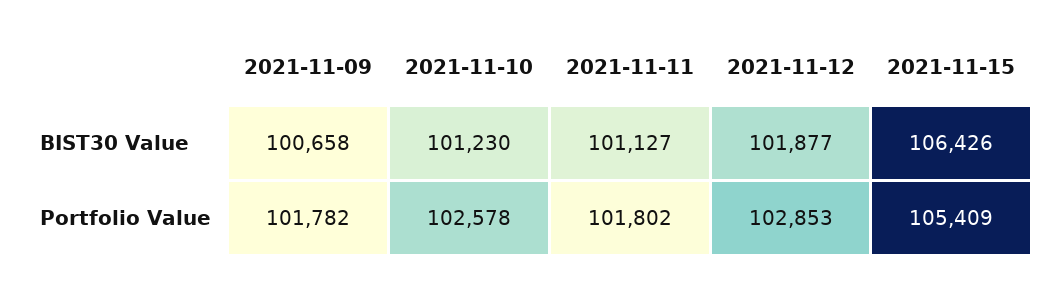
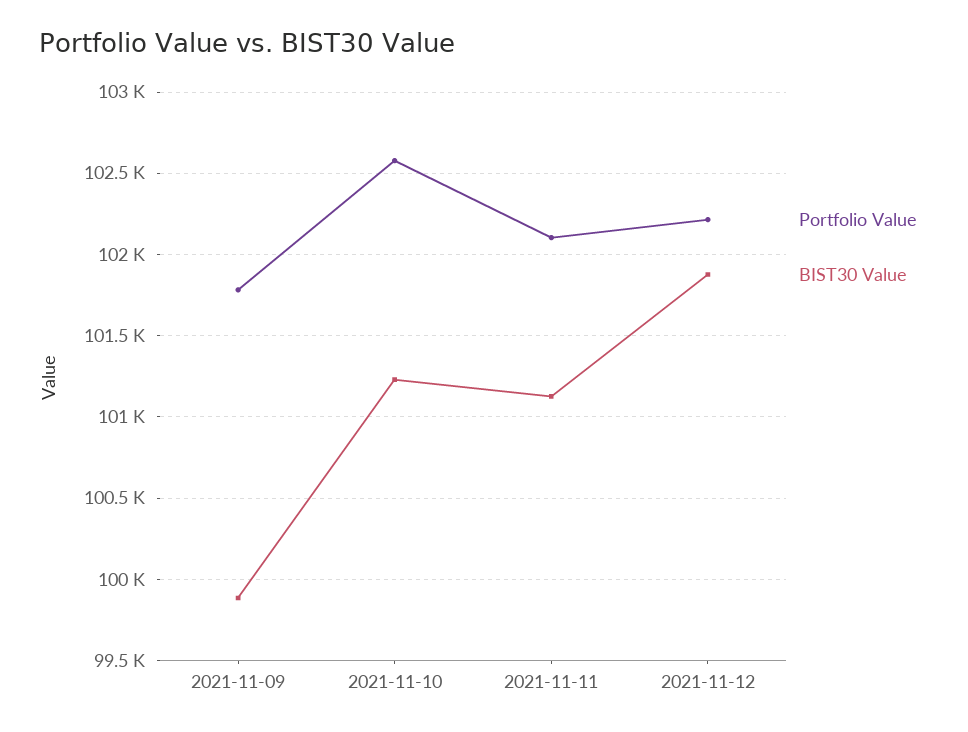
BIST30 Value, 2021-11-09: 100658 -> 99900
BIST30 Value, 2021-11-15: 106426 -> none
Portfolio Value, 2021-11-11: 101802 -> 102100
Portfolio Value, 2021-11-12: 102853 -> 102200
Portfolio Value, 2021-11-15: 105409 -> none

